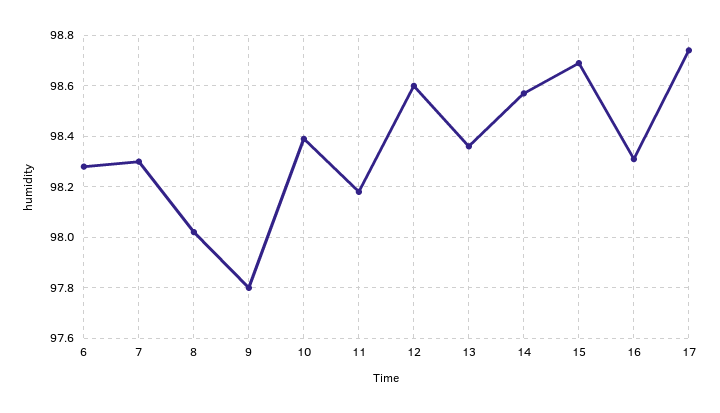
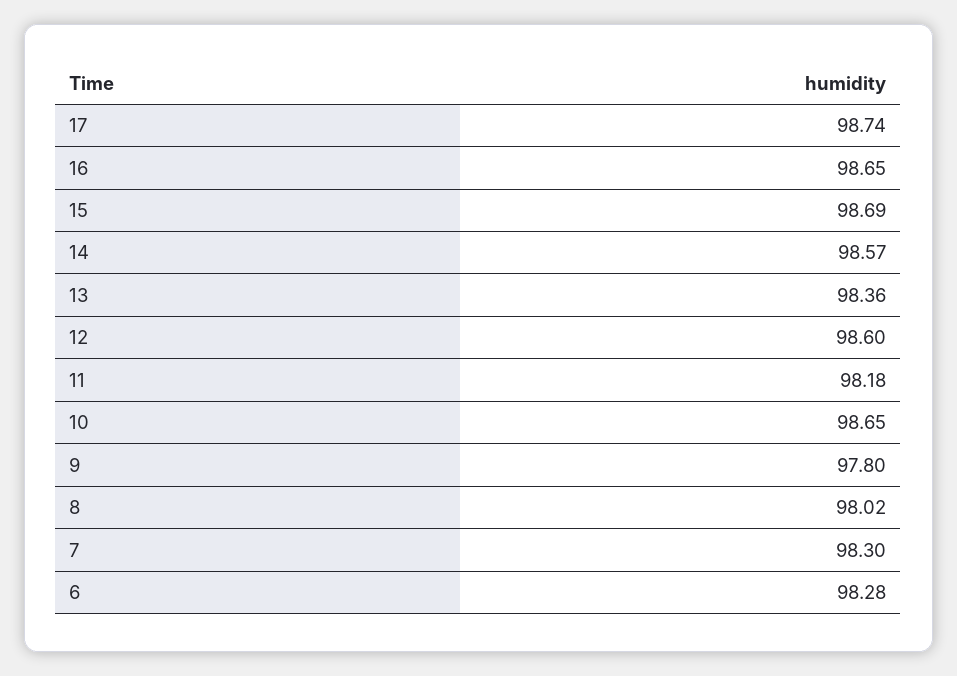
10: 98.4 -> 98.65
16: 98.3 -> 98.65

